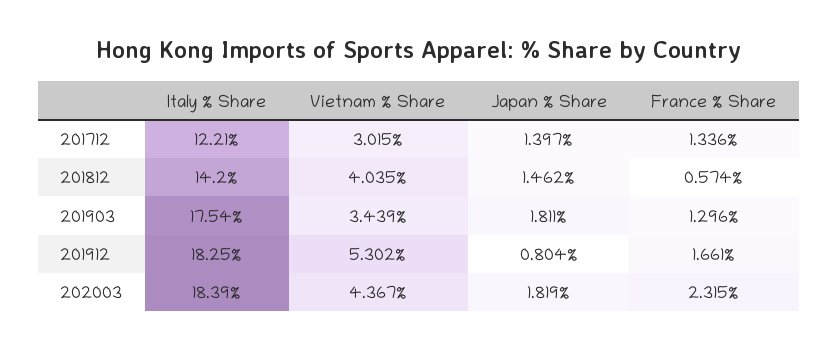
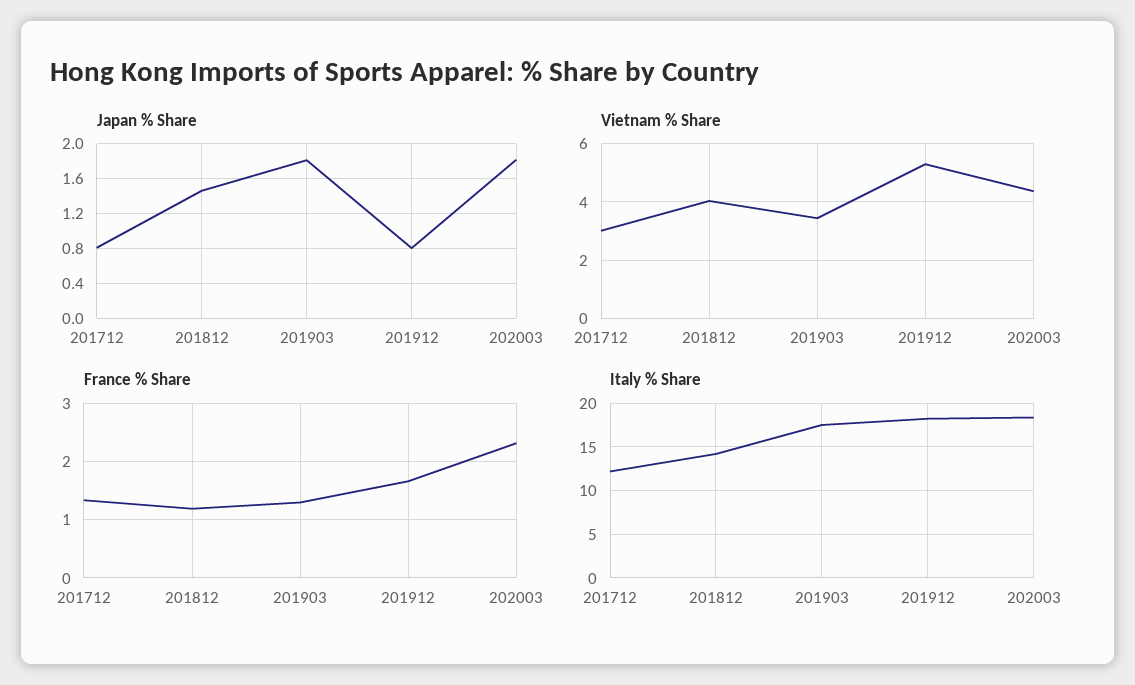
Japan % Share, 201712: 1.397 -> 0.8
France % Share, 201812: 0.574 -> 1.2

